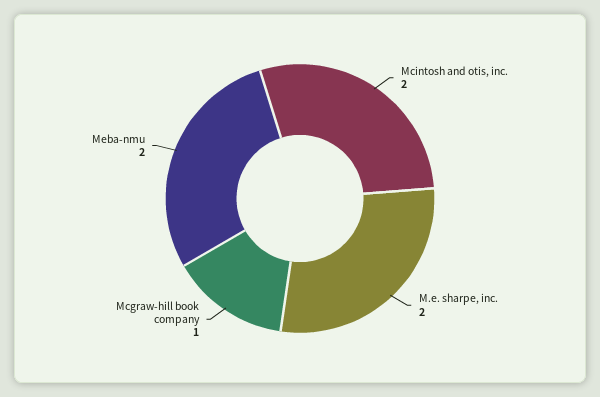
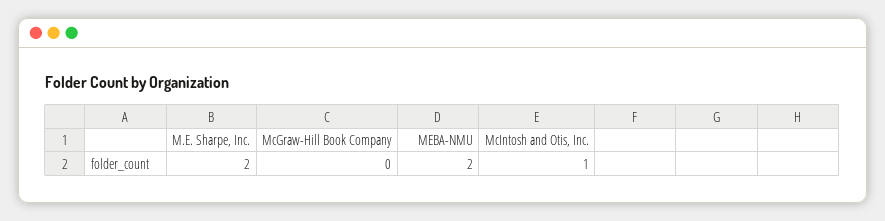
Mcintosh and otis, inc.: 2 -> 1
Mcgraw-hill book company: 1 -> 0

